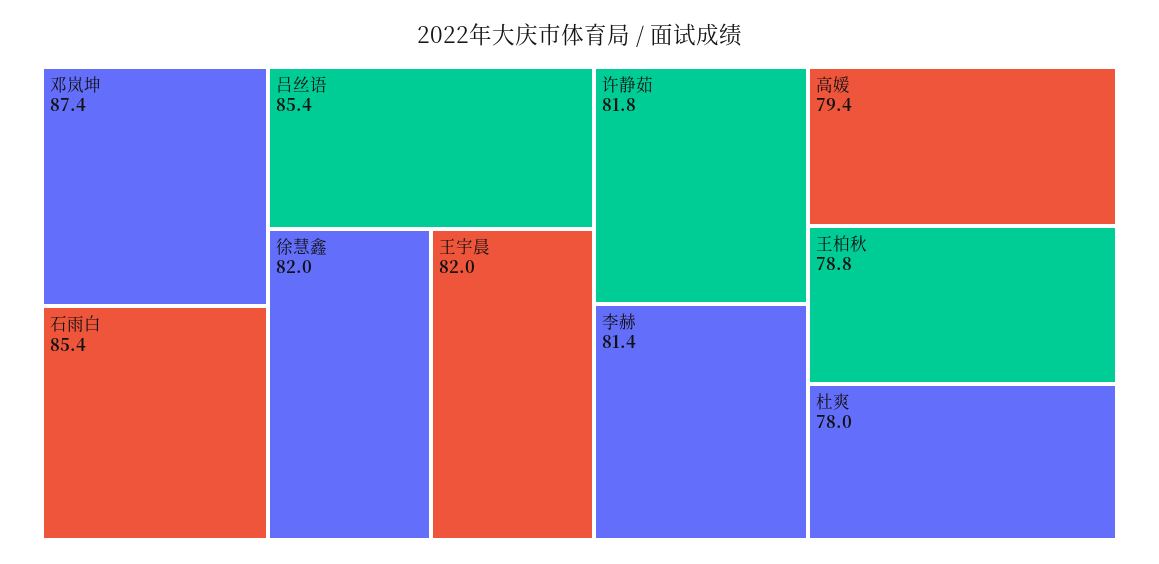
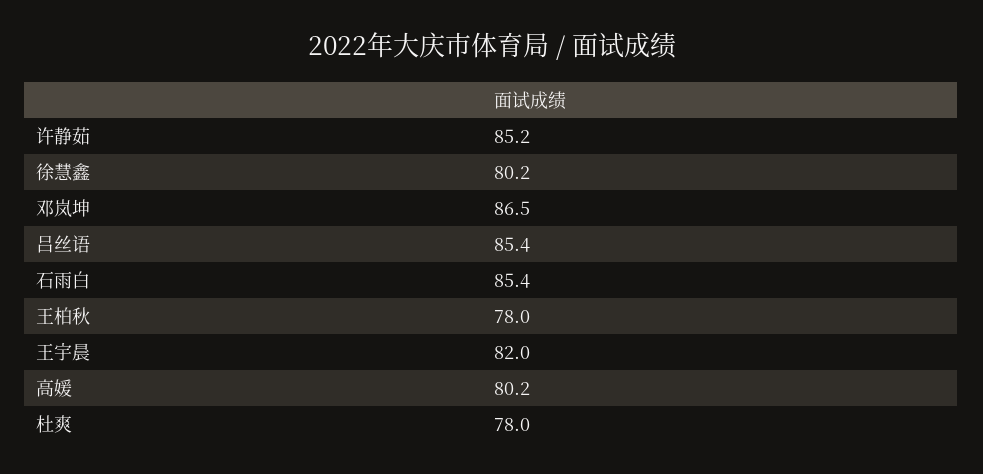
邓岚坤: 87.4 -> 86.5
徐慧鑫: 82 -> 80.2
许静茹: 81.8 -> 85.2
李赫: 81.4 -> none
高媛: 79.4 -> 80.2
王柏秋: 78.8 -> 78

